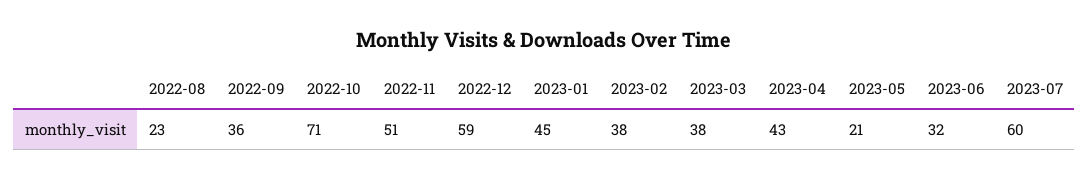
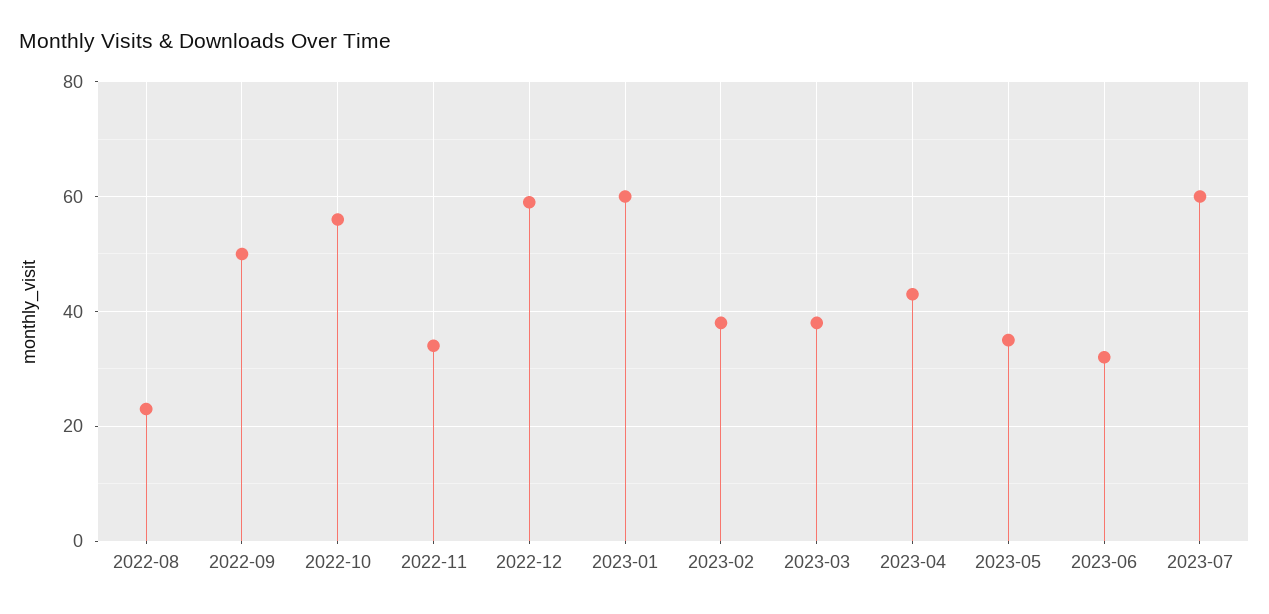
2022-09: 36 -> 50
2022-10: 71 -> 55
2022-11: 51 -> 35
2023-01: 45 -> 60
2023-05: 21 -> 35

